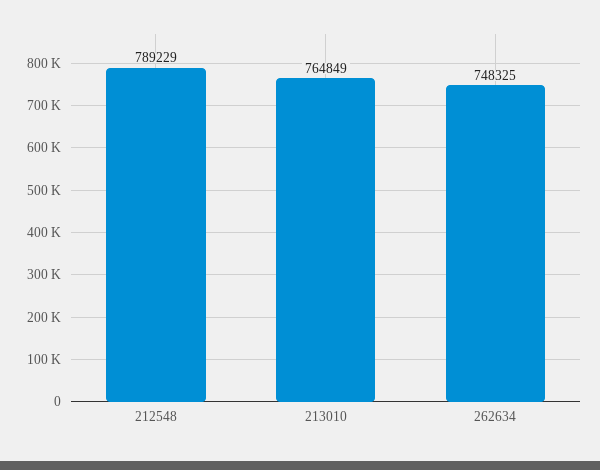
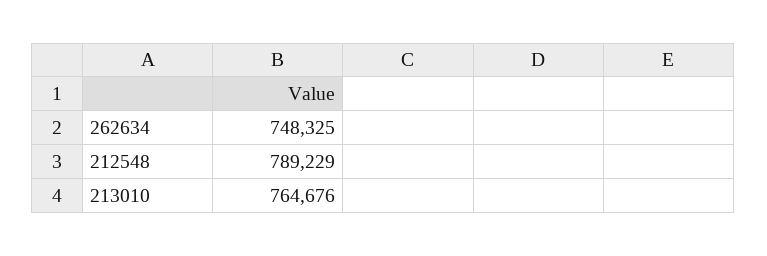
213010: 764849 -> 764676

